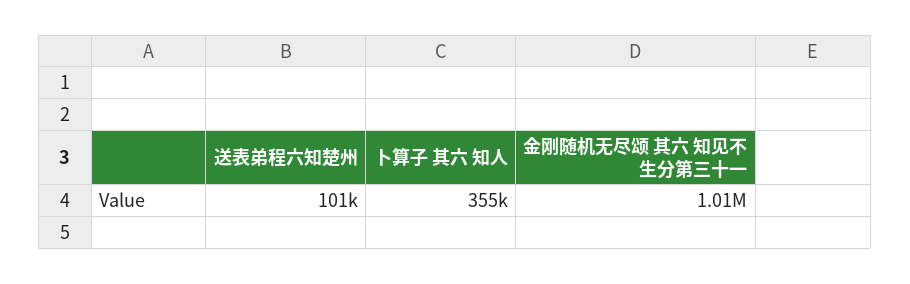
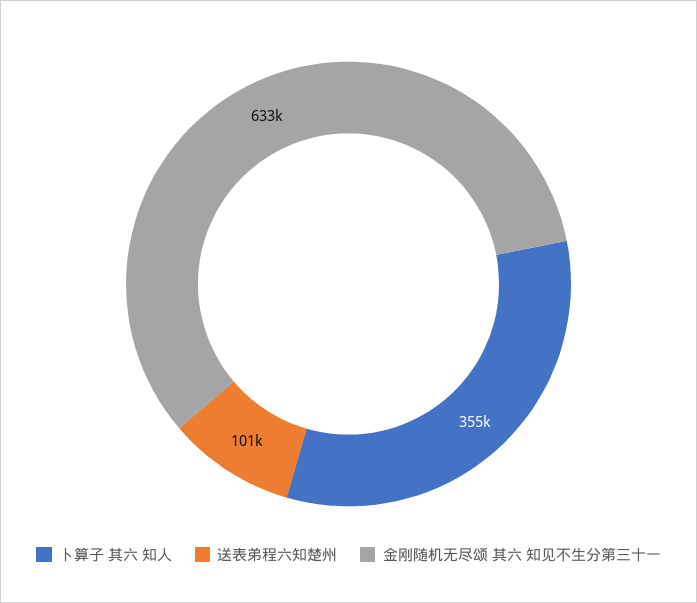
金刚随机无尽颂 其六 知见不生分第三十一: 1010000 -> 633000

